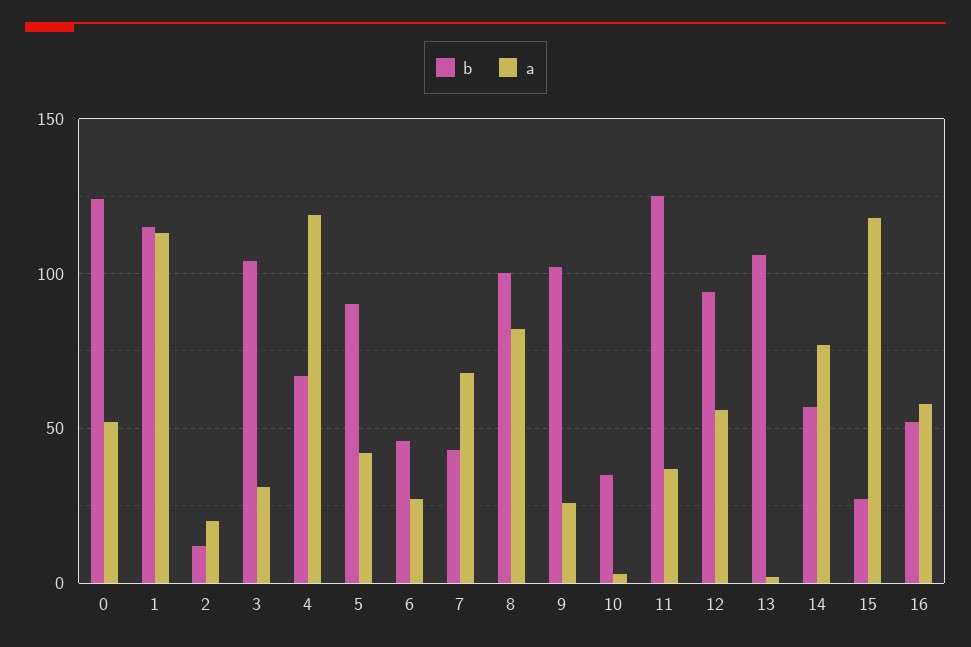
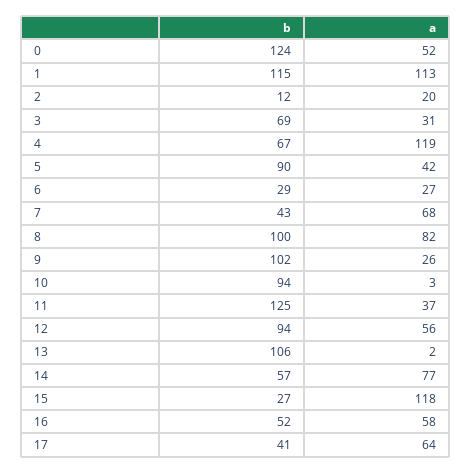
b, 3: 105 -> 69
b, 6: 45 -> 29
b, 10: 35 -> 94
b, 17: none -> 41
a, 17: none -> 64

